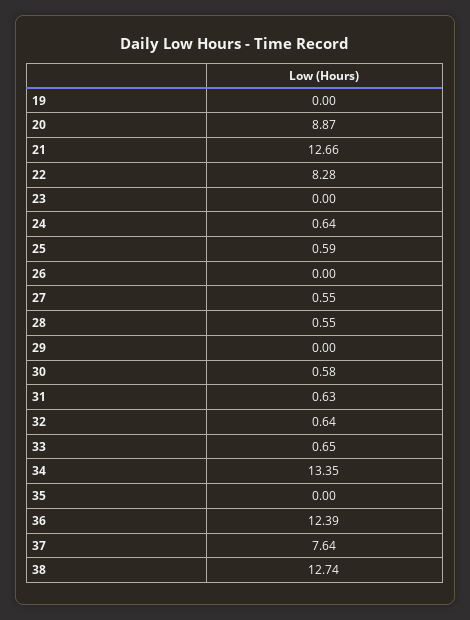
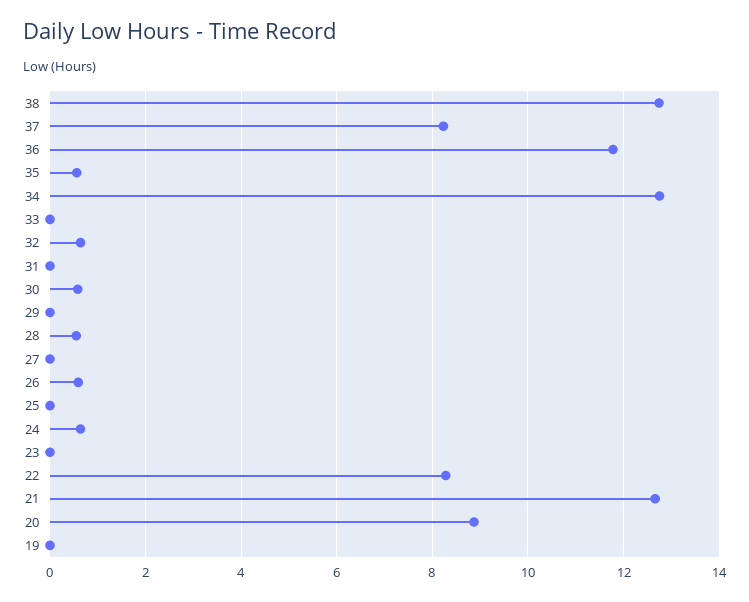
25: 0.59 -> 0
26: 0 -> 0.6
27: 0.55 -> 0
31: 0.63 -> 0
33: 0.65 -> 0
34: 13.35 -> 12.8
35: 0 -> 0.6
36: 12.39 -> 11.8
37: 7.64 -> 8.2

